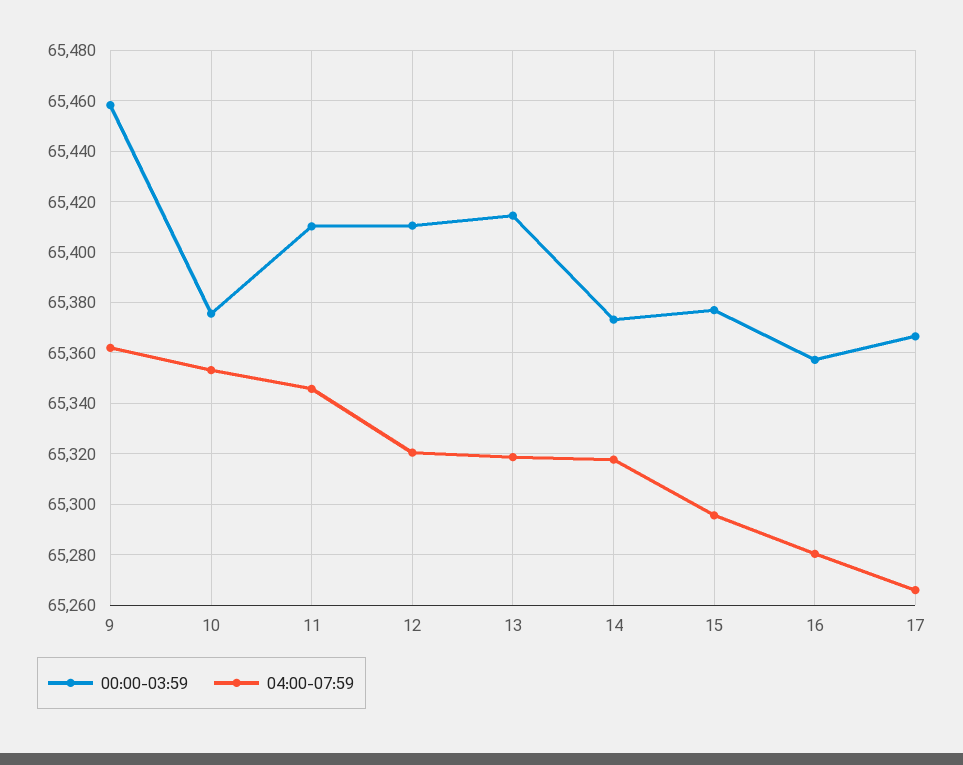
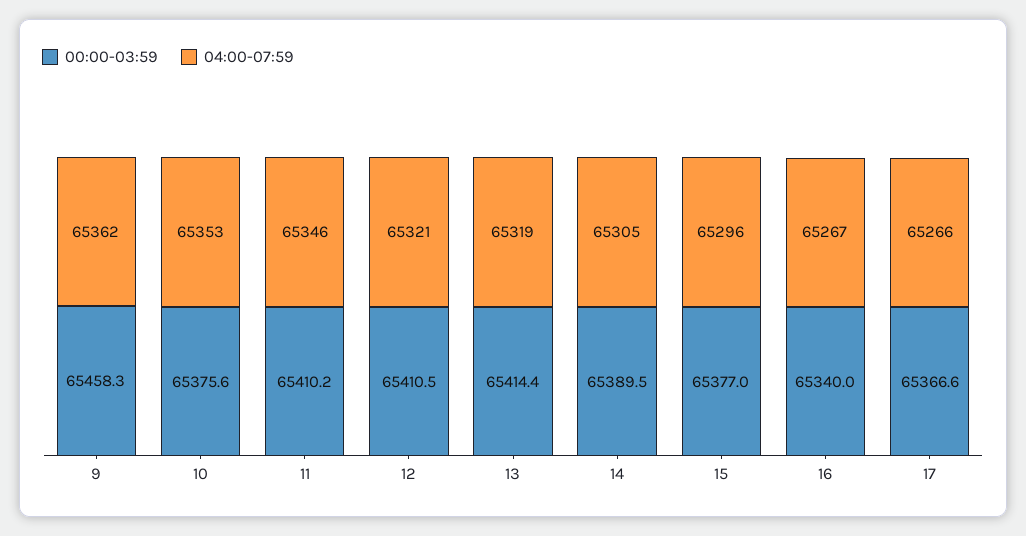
00:00-03:59, 14: 65372.5 -> 65389.5
04:00-07:59, 14: 65317.5 -> 65305
00:00-03:59, 16: 65357.5 -> 65340
04:00-07:59, 16: 65280 -> 65267

